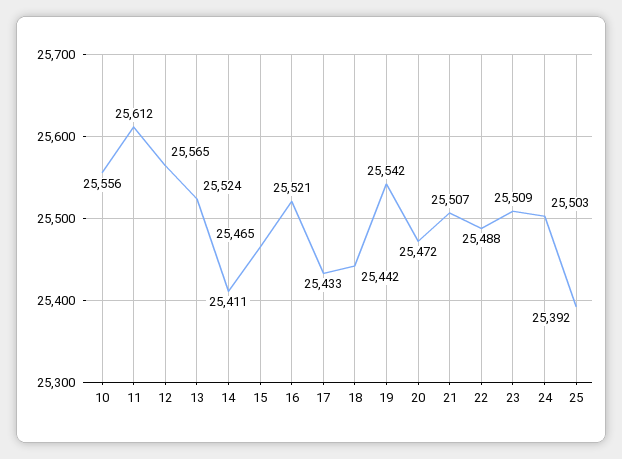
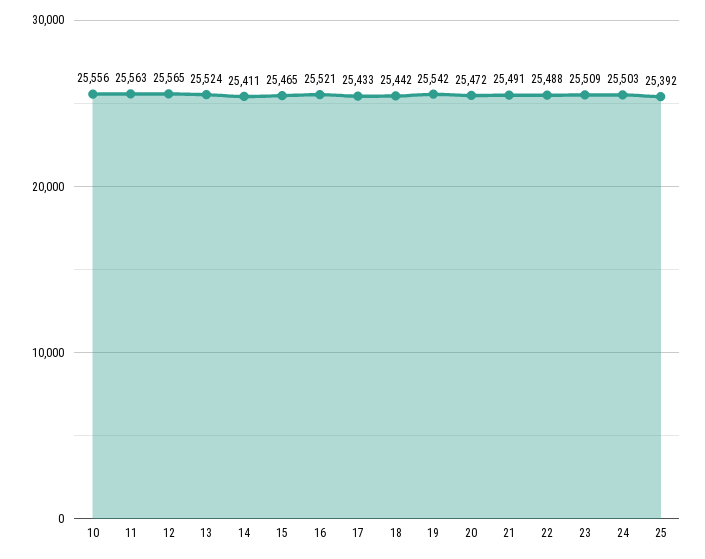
11: 25612 -> 25563
21: 25507 -> 25491

